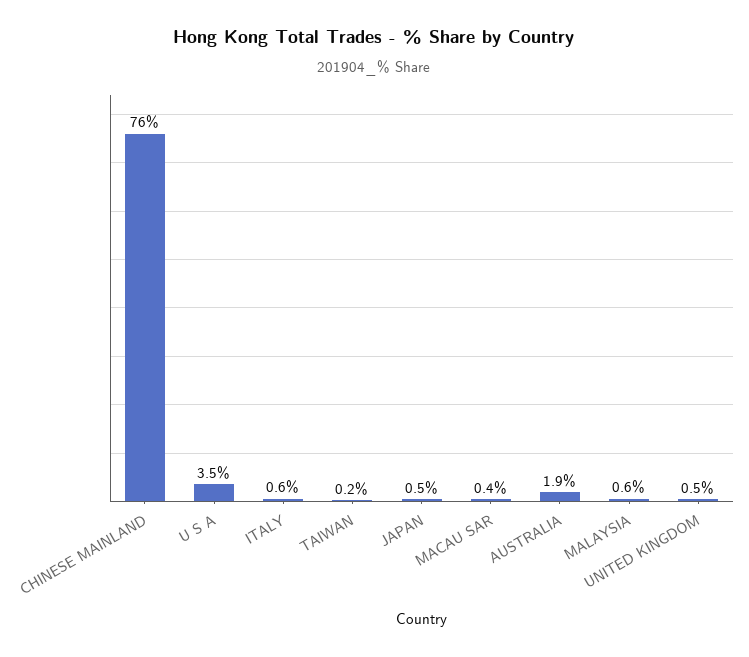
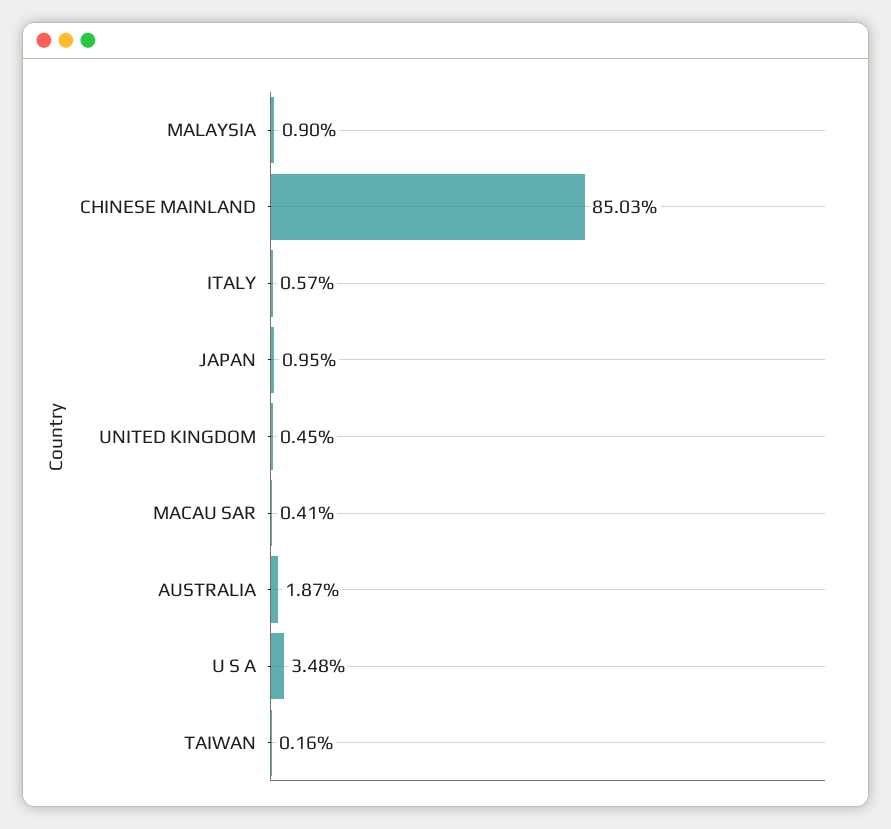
CHINESE MAINLAND: 76 -> 85.03
JAPAN: 0.5 -> 0.95
MALAYSIA: 0.6 -> 0.9

